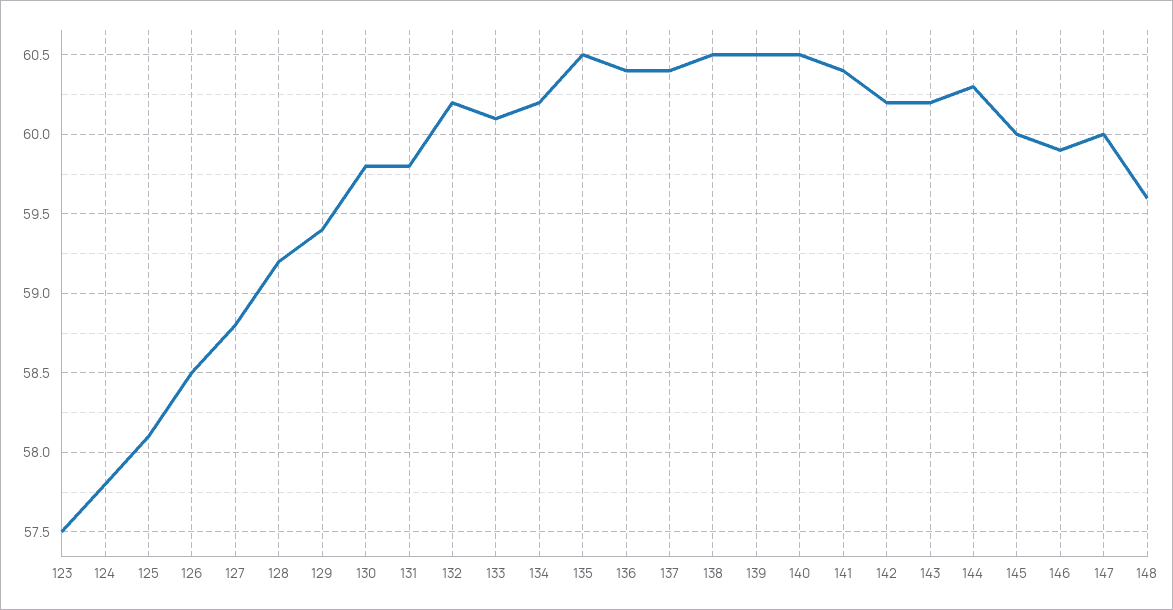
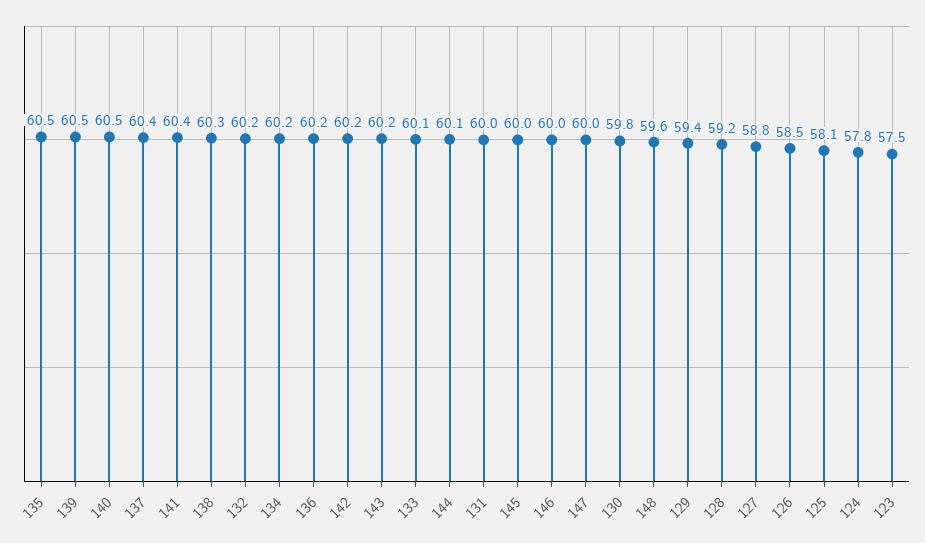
131: 59.8 -> 60
136: 60.4 -> 60.2
138: 60.5 -> 60.3
144: 60.3 -> 60.1
146: 59.9 -> 60

